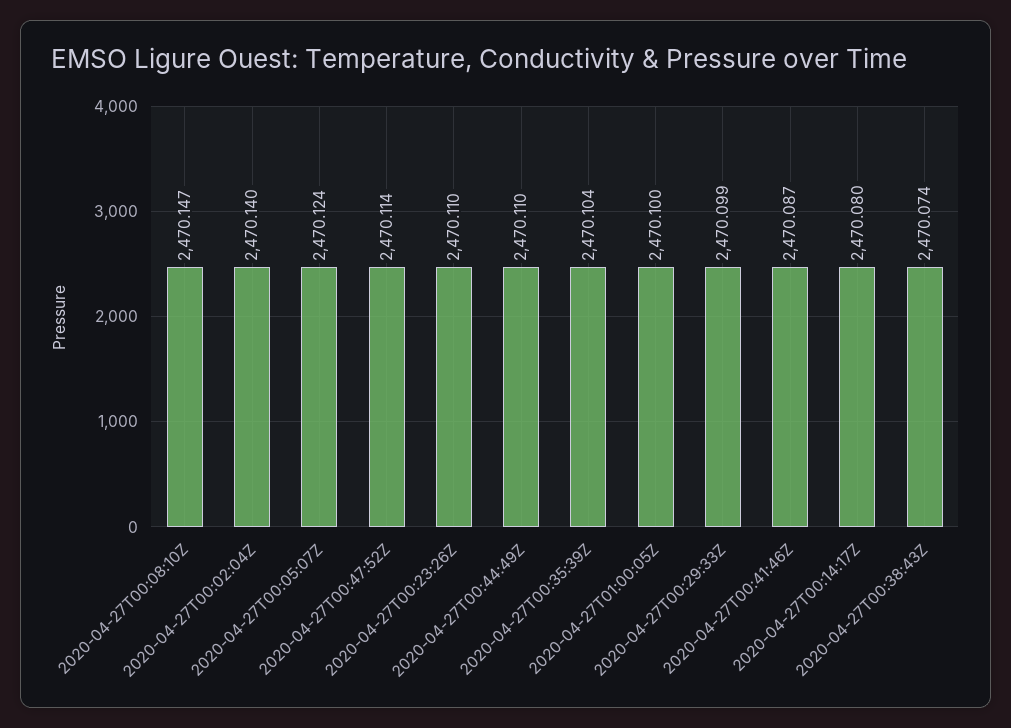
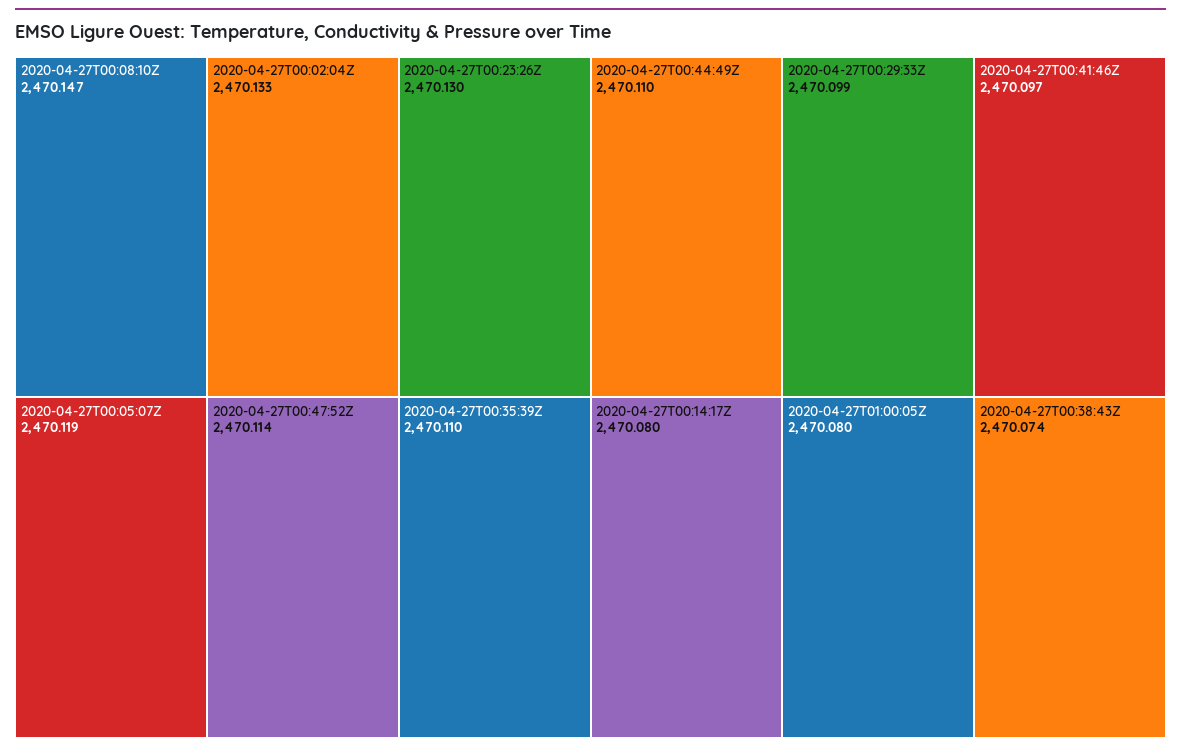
2020-04-27T00:02:04Z: 2470.14 -> 2470.133
2020-04-27T00:05:07Z: 2470.124 -> 2470.119
2020-04-27T00:23:26Z: 2470.11 -> 2470.13
2020-04-27T00:35:39Z: 2470.104 -> 2470.11
2020-04-27T01:00:05Z: 2470.1 -> 2470.08
2020-04-27T00:41:46Z: 2470.087 -> 2470.097

